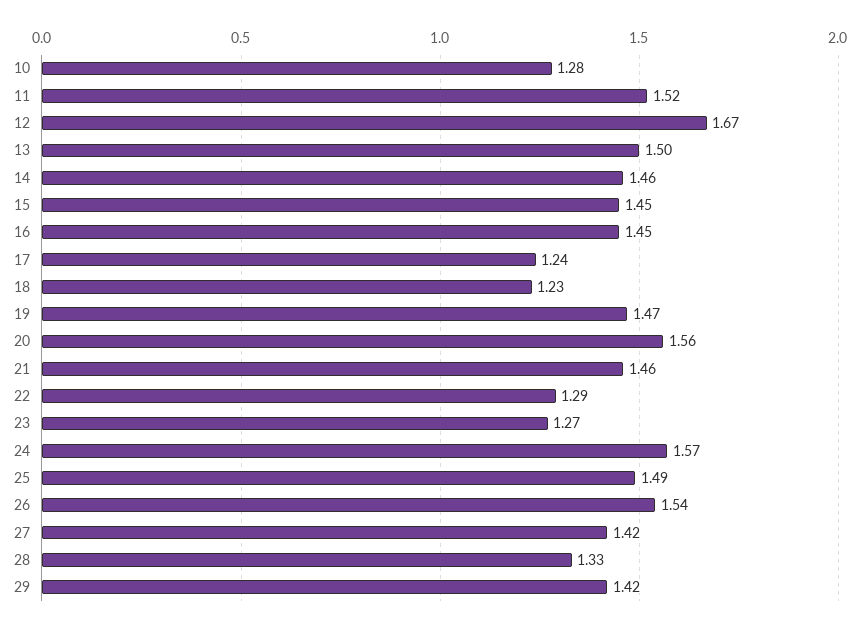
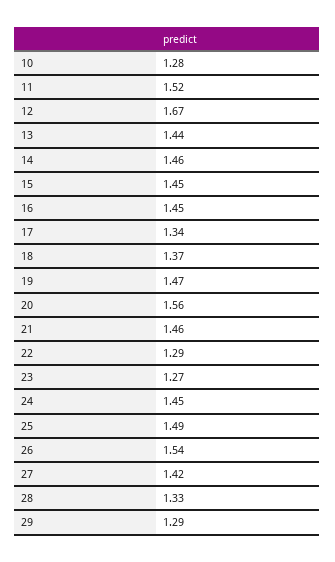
13: 1.5 -> 1.44
17: 1.24 -> 1.34
18: 1.23 -> 1.37
24: 1.57 -> 1.45
29: 1.42 -> 1.29

